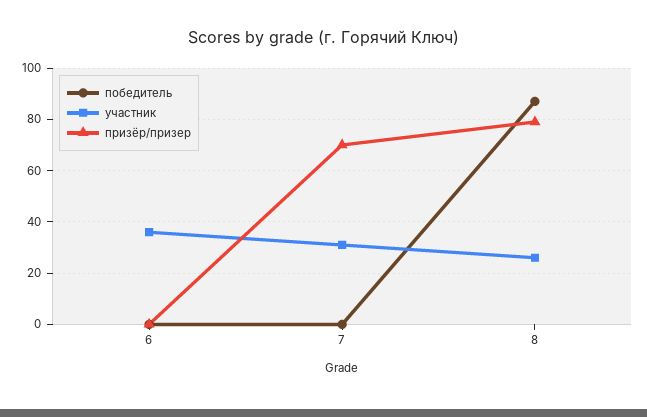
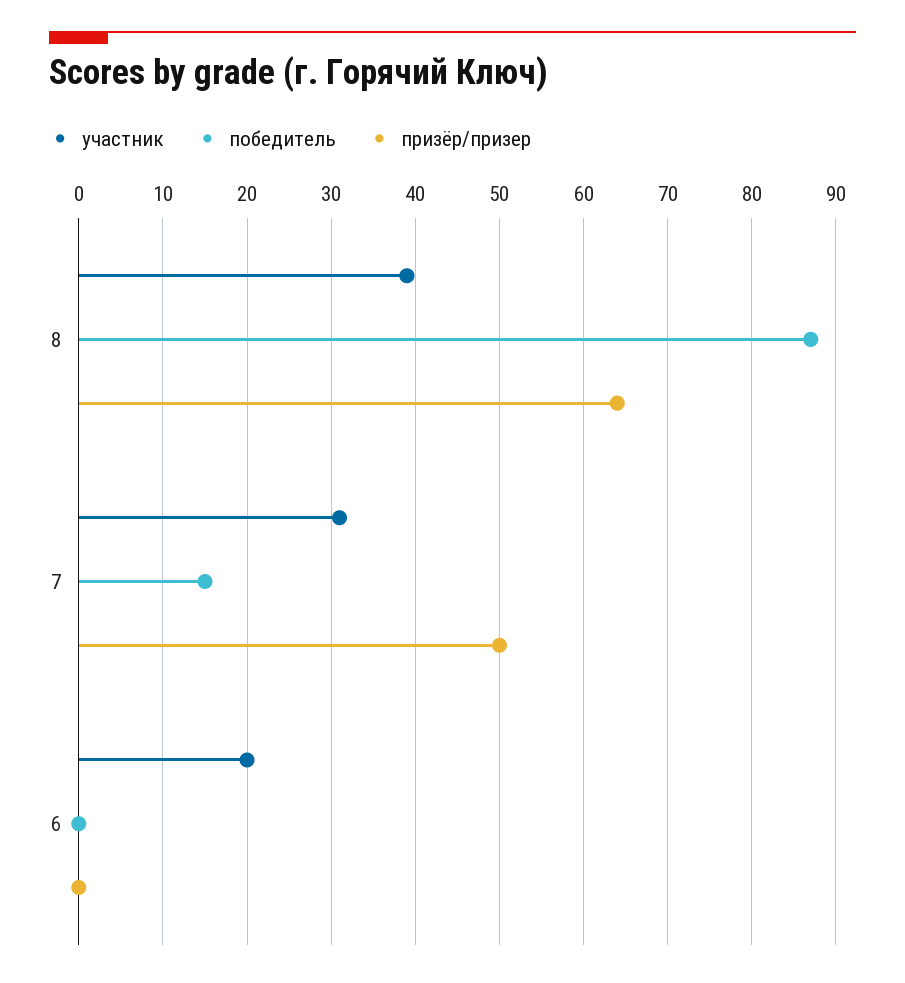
участник, 6: 35 -> 20
победитель, 7: 0 -> 15
призёр/призер, 7: 70 -> 50
участник, 8: 25 -> 39
призёр/призер, 8: 80 -> 64

